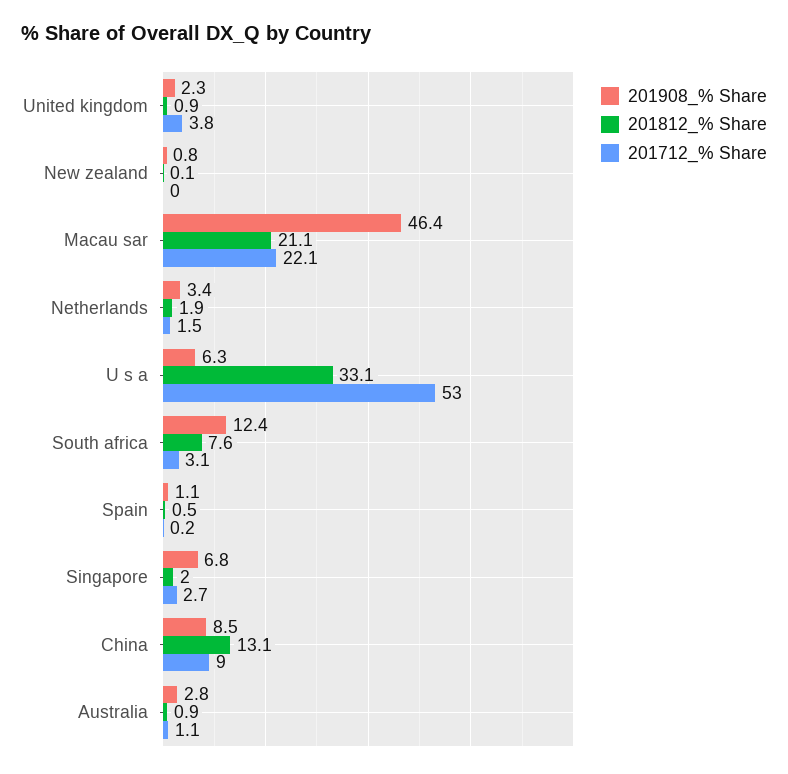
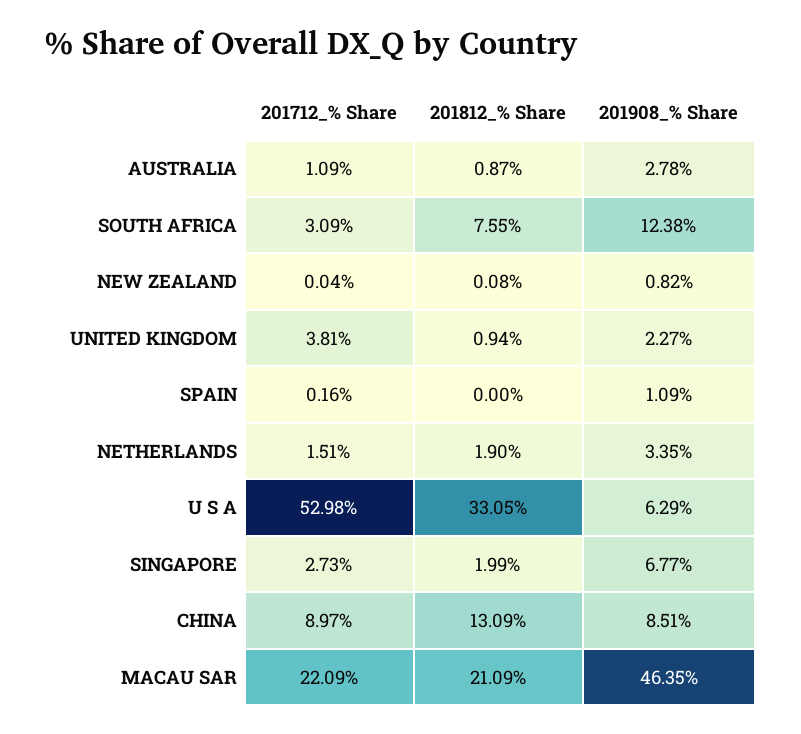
201812_% Share, Spain: 0.5 -> 0

